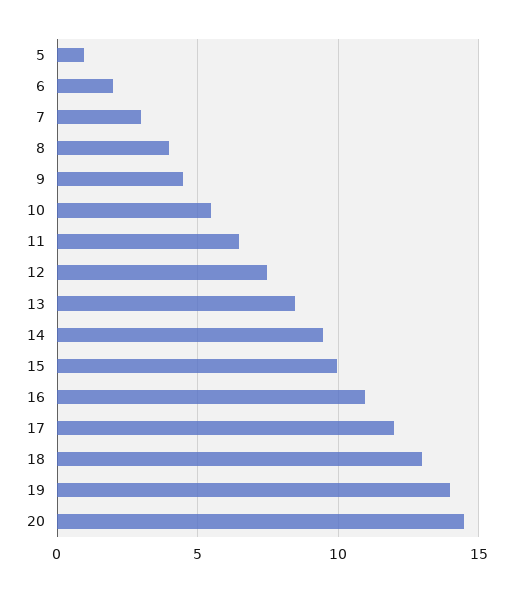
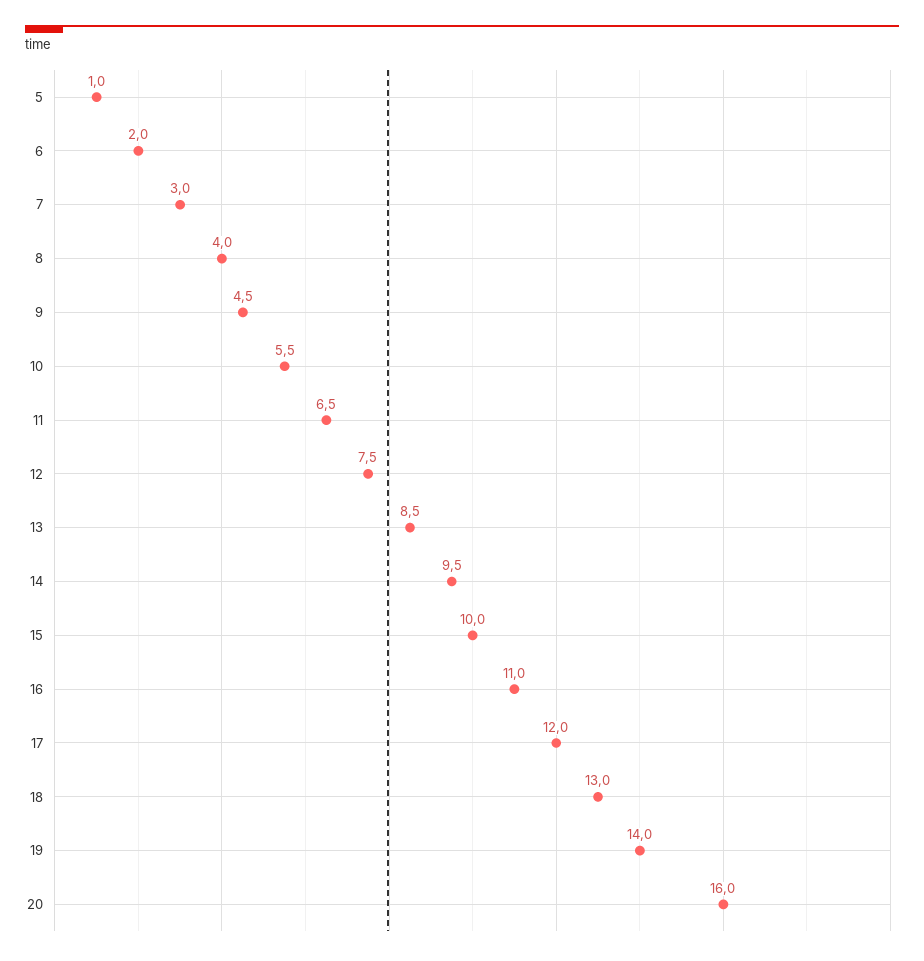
20: 14.5 -> 16

